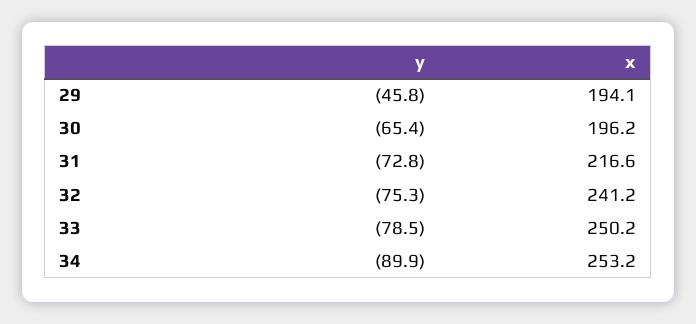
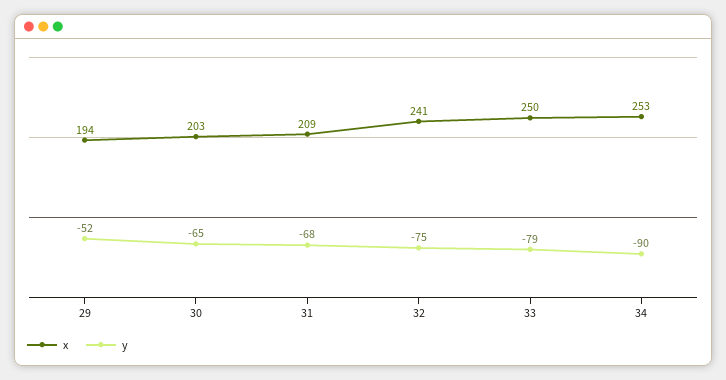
y, 29: -45.8 -> -52
x, 30: 196.2 -> 203
y, 31: -72.8 -> -68
x, 31: 216.6 -> 209

